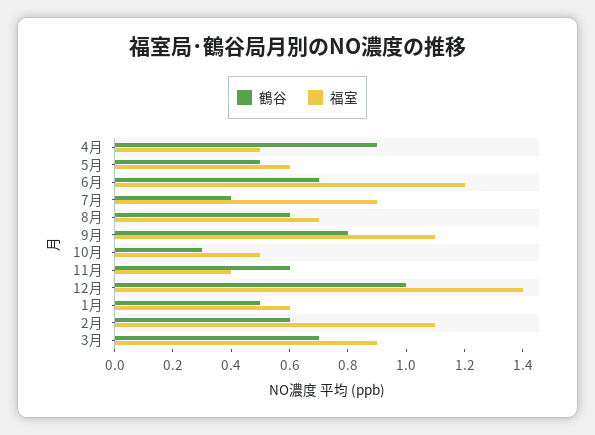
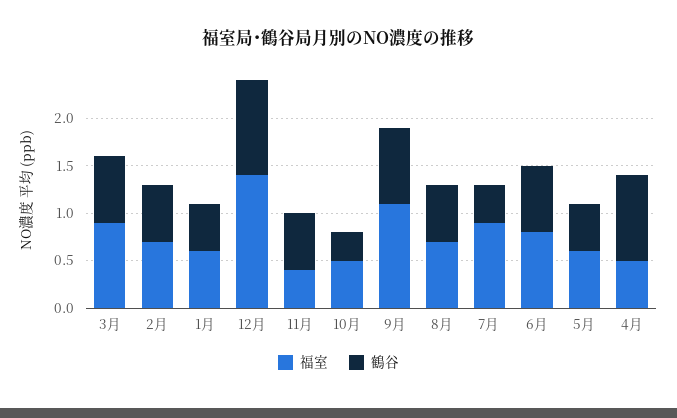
福室, 6月: 1.2 -> 0.8
福室, 2月: 1.1 -> 0.7

